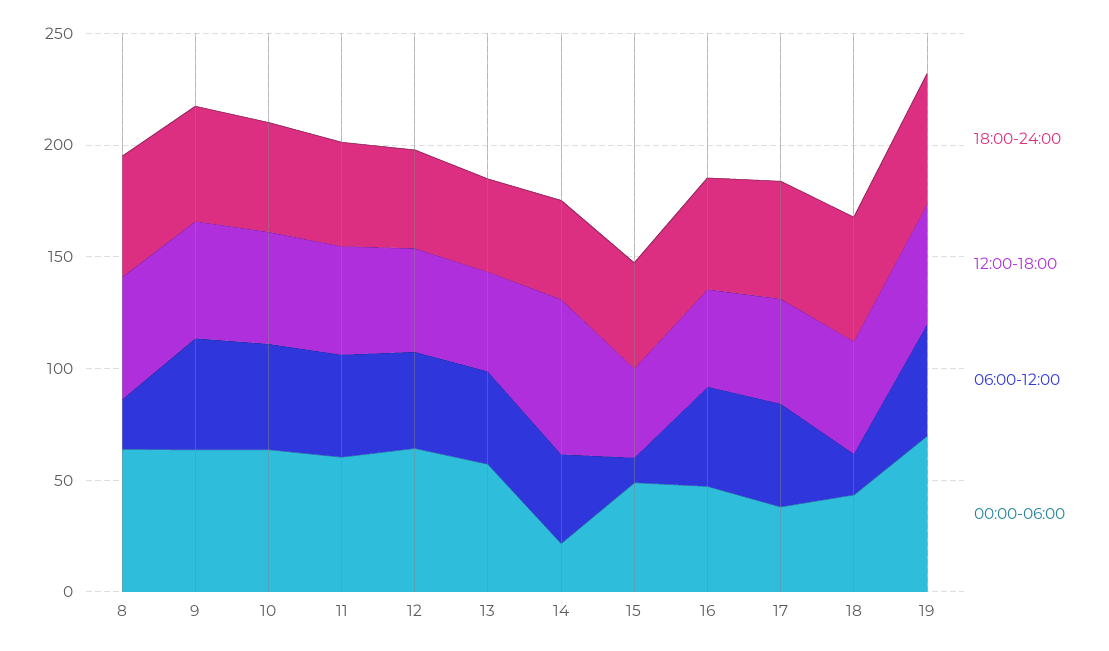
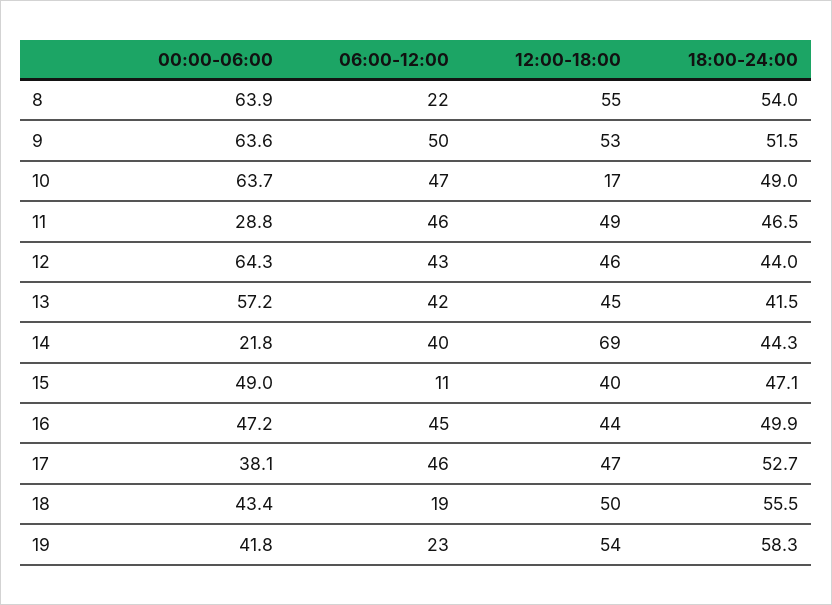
12:00-18:00, 10: 50 -> 17
00:00-06:00, 11: 60 -> 28.8
06:00-12:00, 19: 50 -> 23
00:00-06:00, 19: 70 -> 41.8

